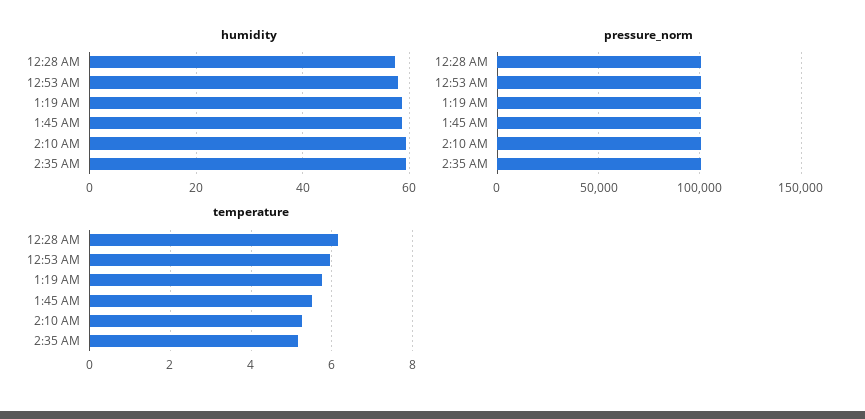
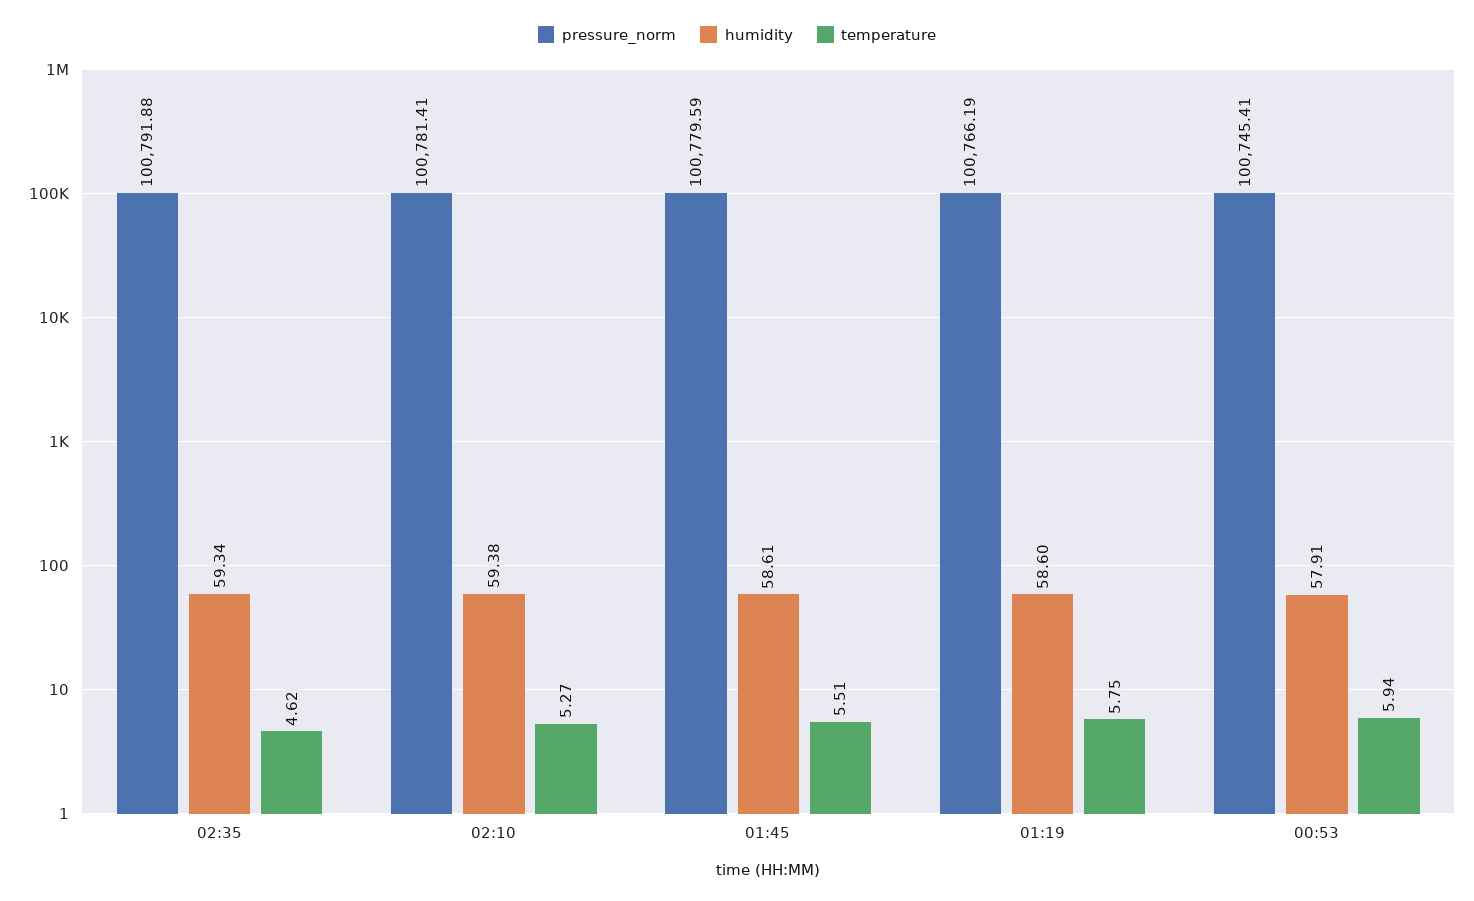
humidity, 12:28 AM: 58 -> none
pressure_norm, 12:28 AM: 100000 -> none
temperature, 12:28 AM: 6.2 -> none
temperature, 2:35 AM: 5.2 -> 4.62

